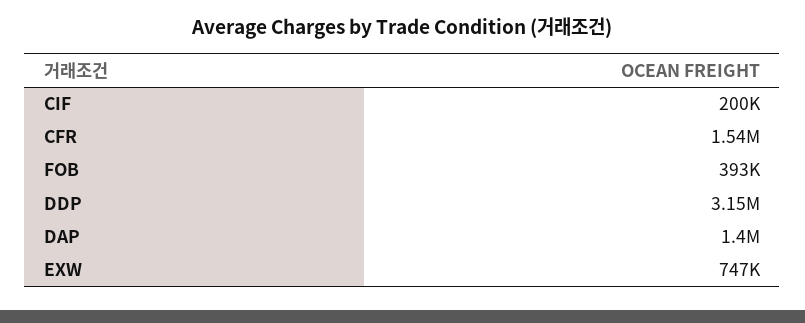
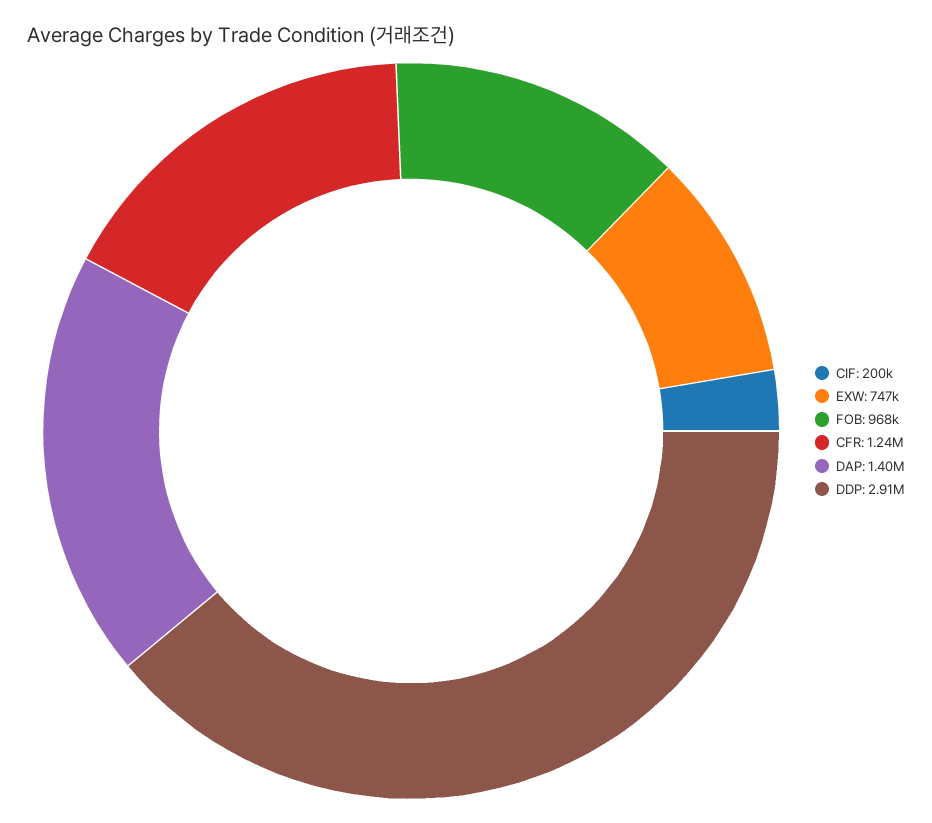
CFR: 1540000 -> 1240000
FOB: 393000 -> 968000
DDP: 3150000 -> 2910000

